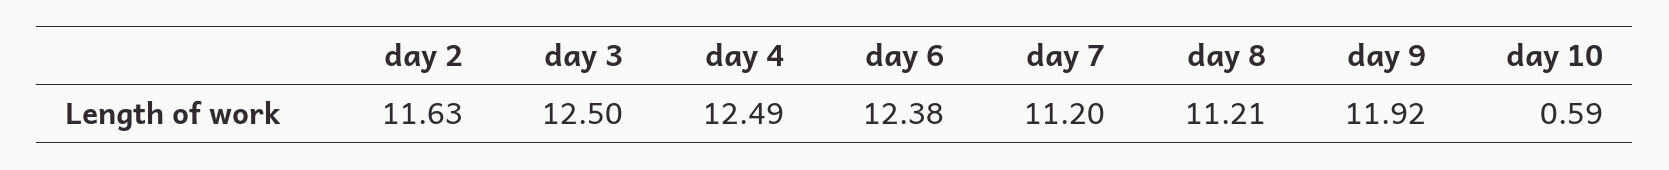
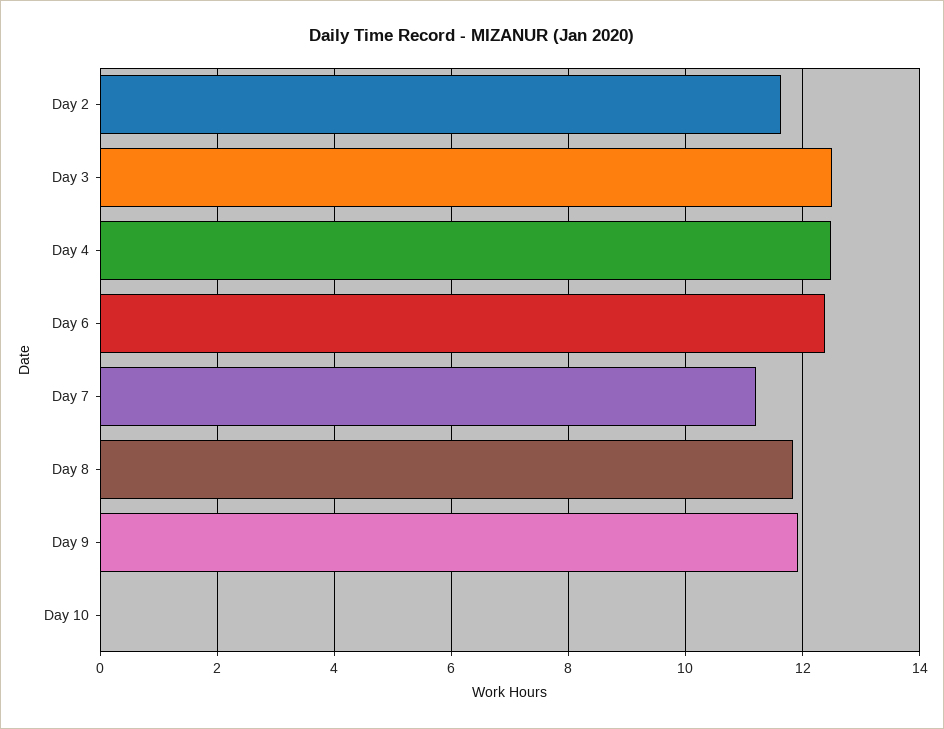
day 8: 11.21 -> 11.8
day 10: 0.59 -> 0

